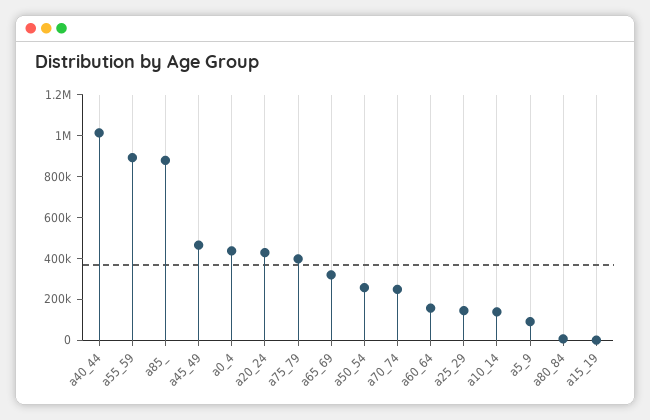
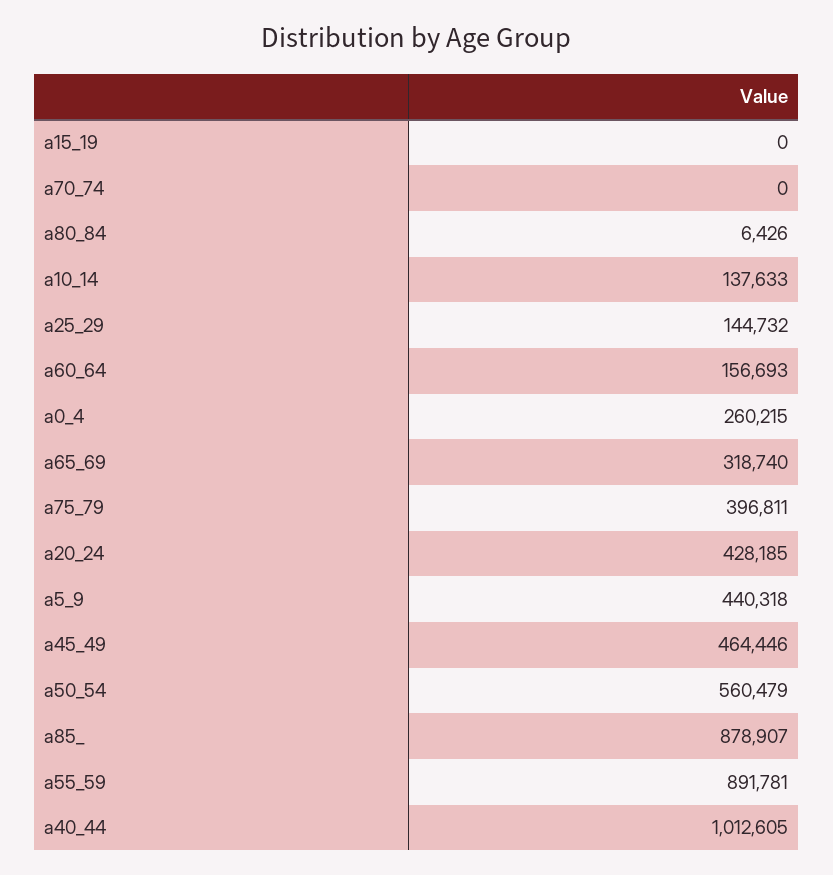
a0_4: 450000 -> 260215
a50_54: 250000 -> 560479
a70_74: 250000 -> 0
a5_9: 100000 -> 440318

